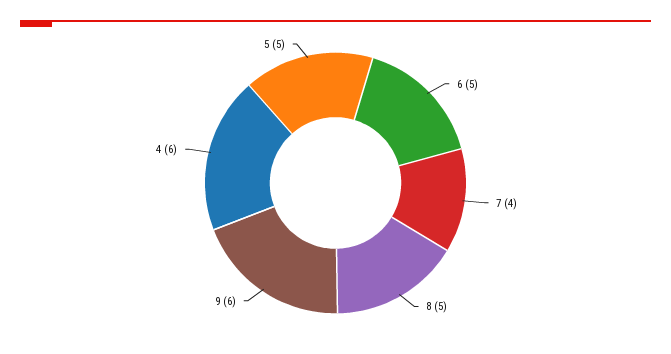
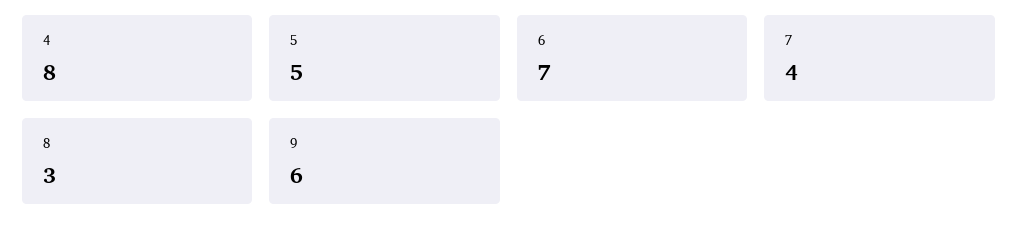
6: 5 -> 7
8: 5 -> 3
4: 6 -> 8

